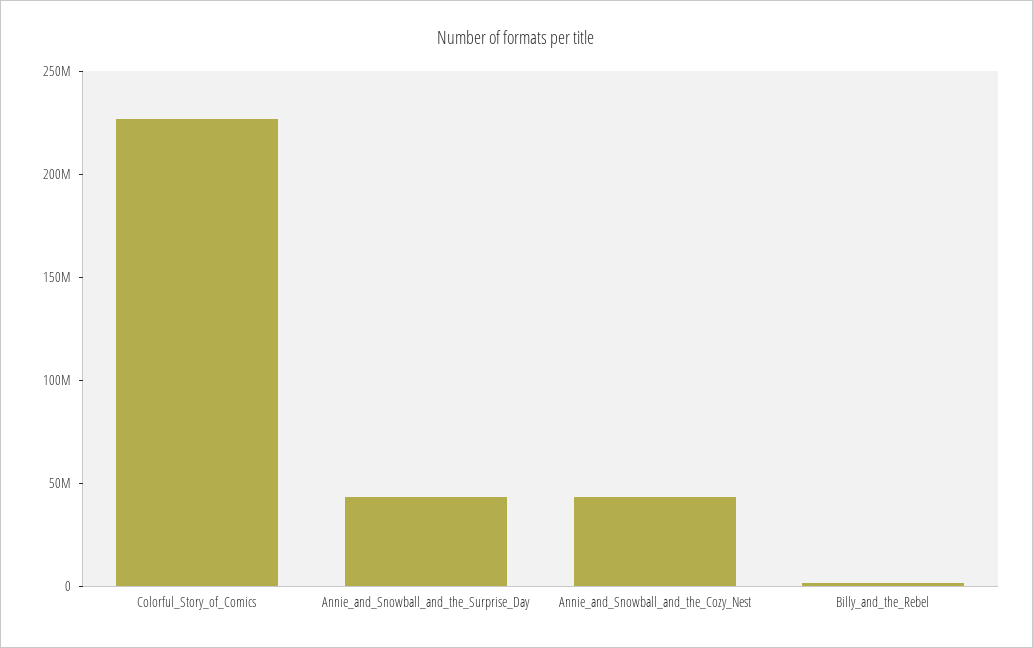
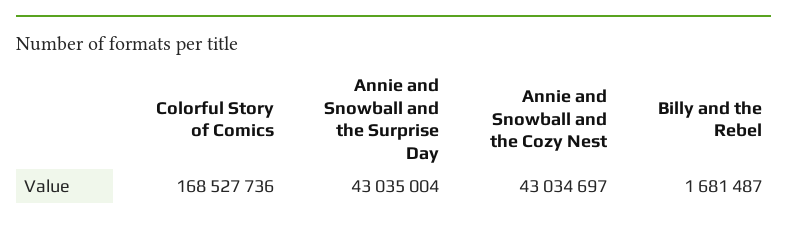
Colorful_Story_of_Comics: 230000000 -> 168527736

